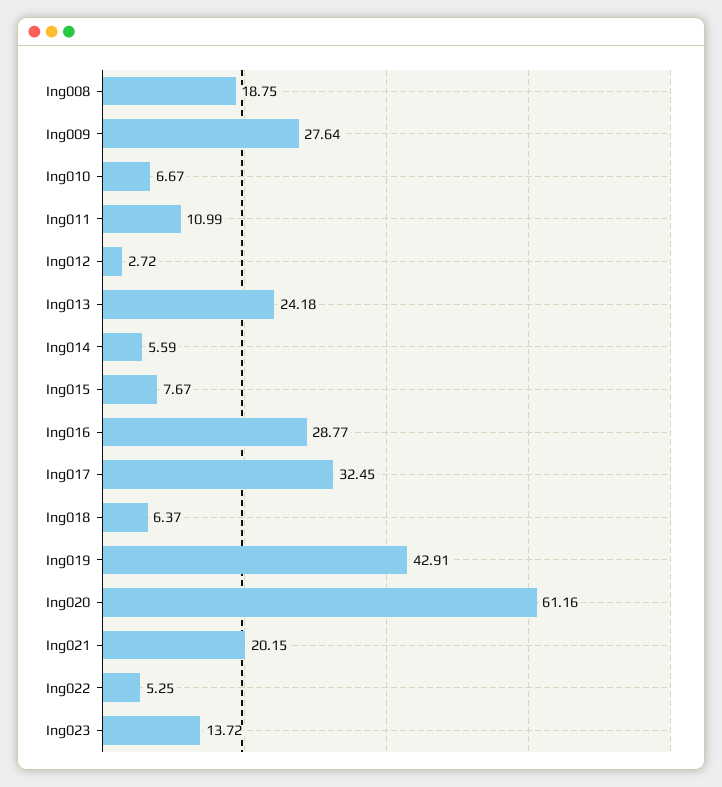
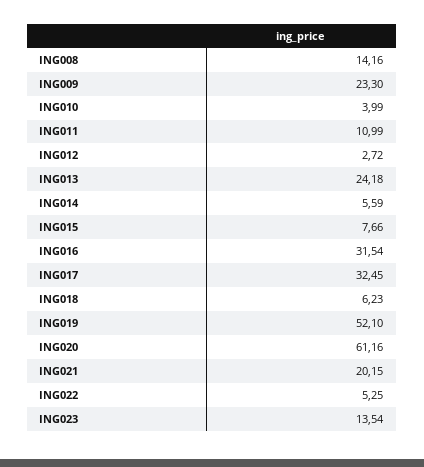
Ing008: 18.75 -> 14.16
Ing009: 27.64 -> 23.3
Ing010: 6.67 -> 3.99
Ing015: 7.67 -> 7.66
Ing016: 28.77 -> 31.54
Ing018: 6.37 -> 6.23
Ing019: 42.91 -> 52.1
Ing023: 13.72 -> 13.54

